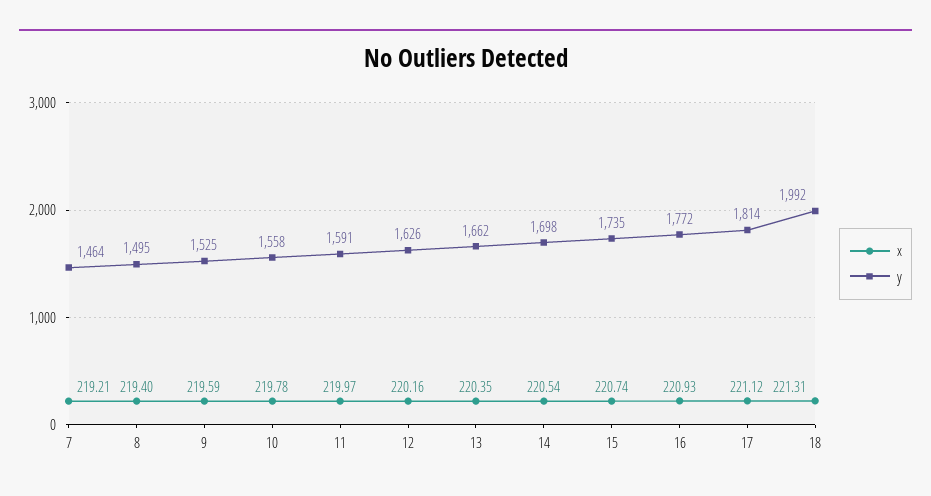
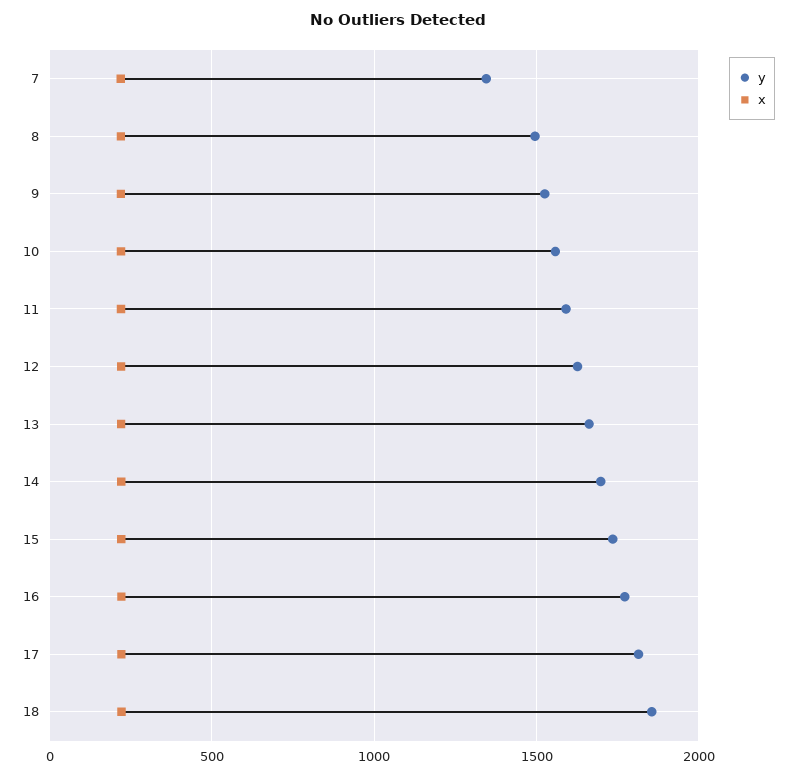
y, 7: 1464 -> 1350
y, 18: 1992 -> 1850

